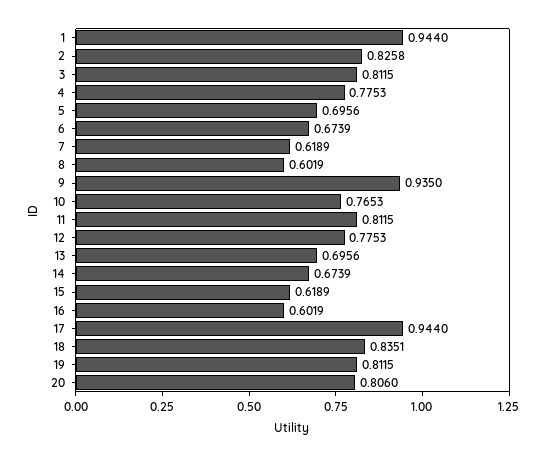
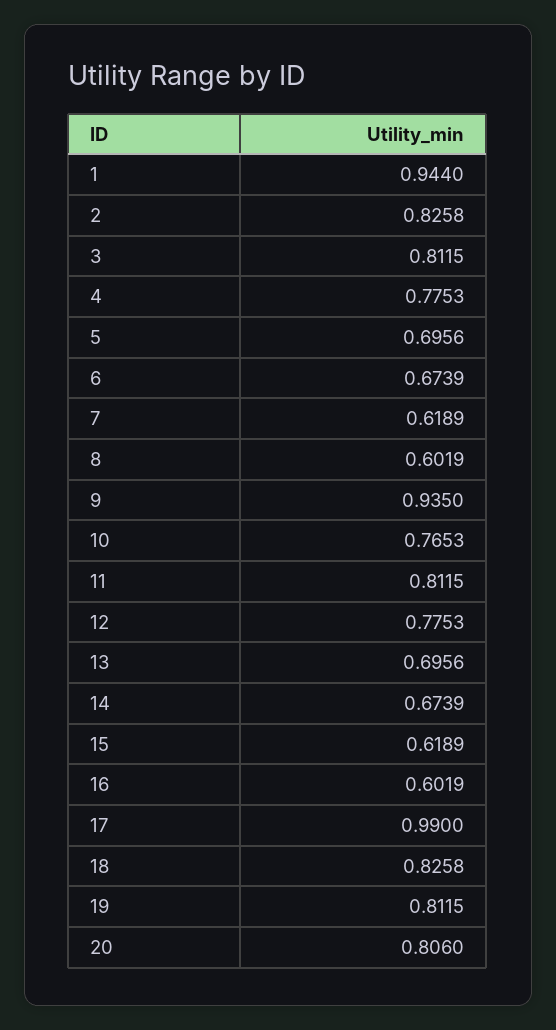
17: 0.944 -> 0.99
18: 0.8351 -> 0.8258

